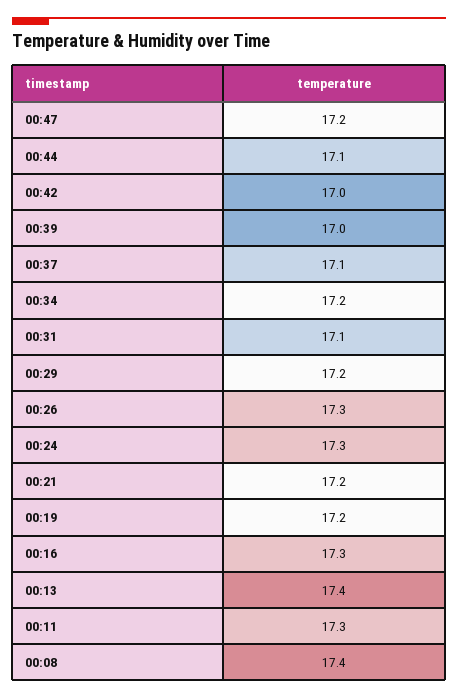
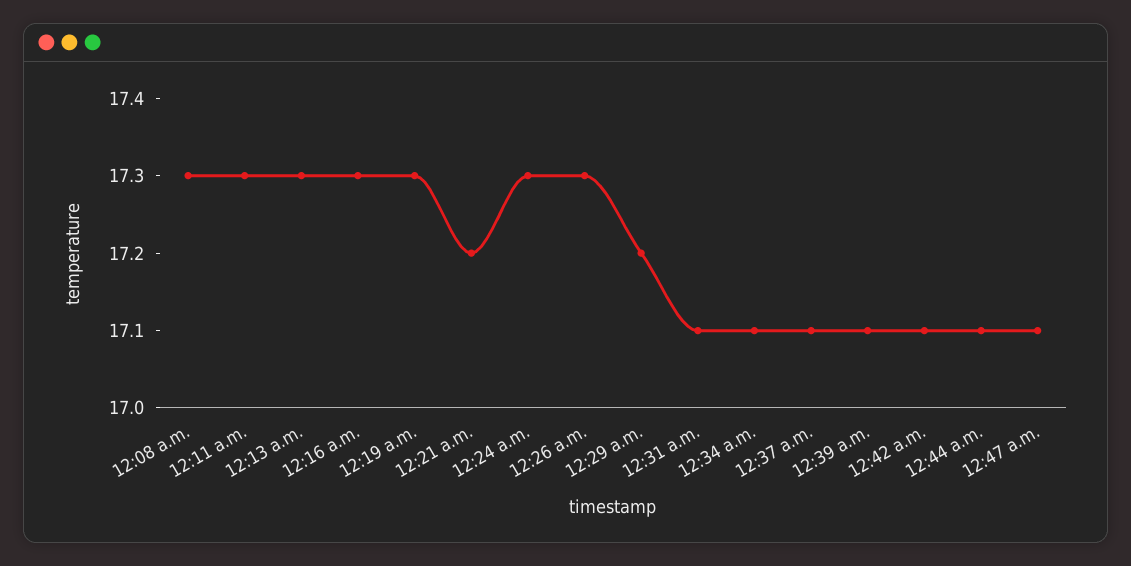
00:47: 17.2 -> 17.1
00:42: 17 -> 17.1
00:39: 17 -> 17.1
00:34: 17.2 -> 17.1
00:19: 17.2 -> 17.3
00:13: 17.4 -> 17.3
00:08: 17.4 -> 17.3

